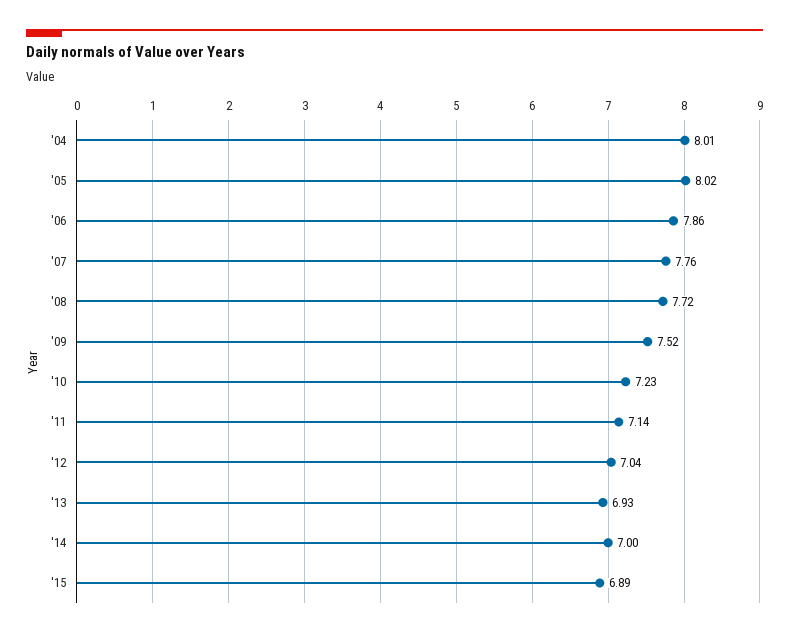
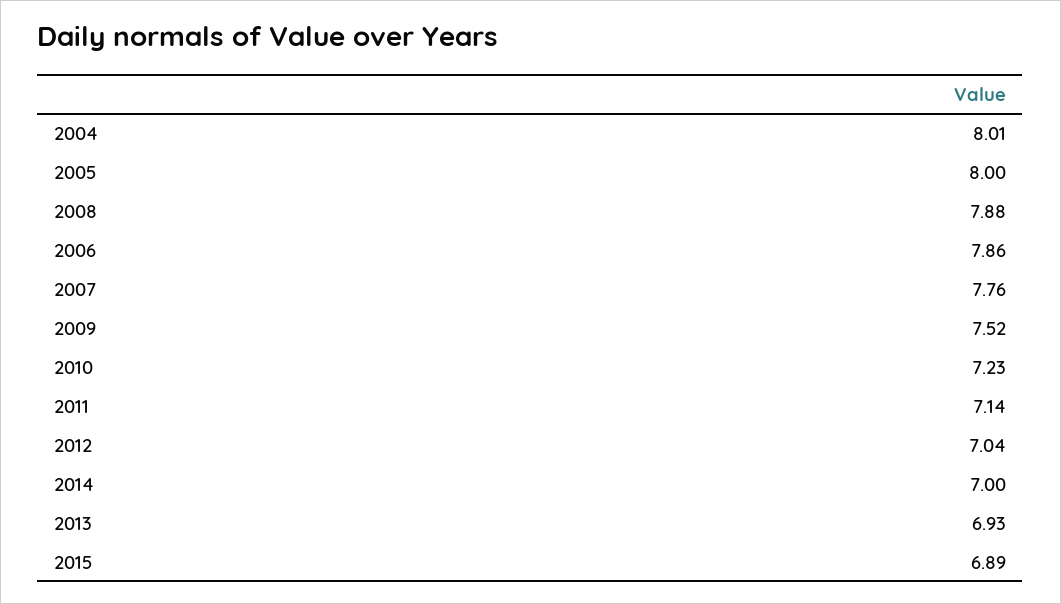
'05: 8.02 -> 8
'08: 7.72 -> 7.88

